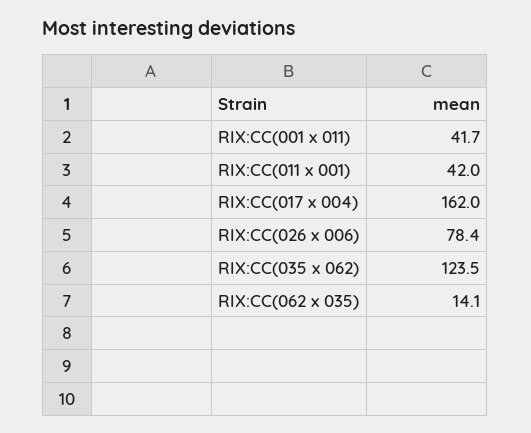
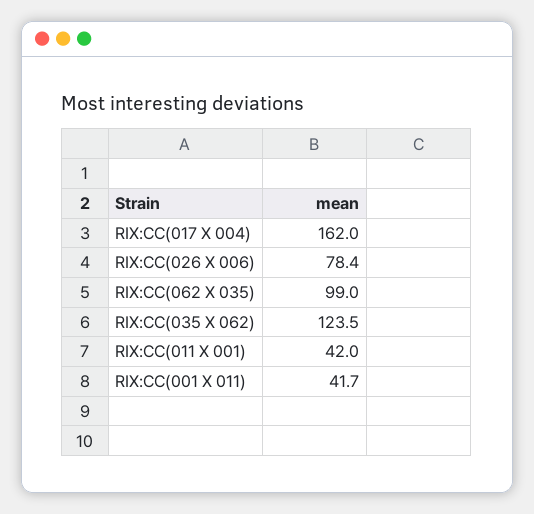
RIX:CC(062 x 035): 14.1 -> 99

